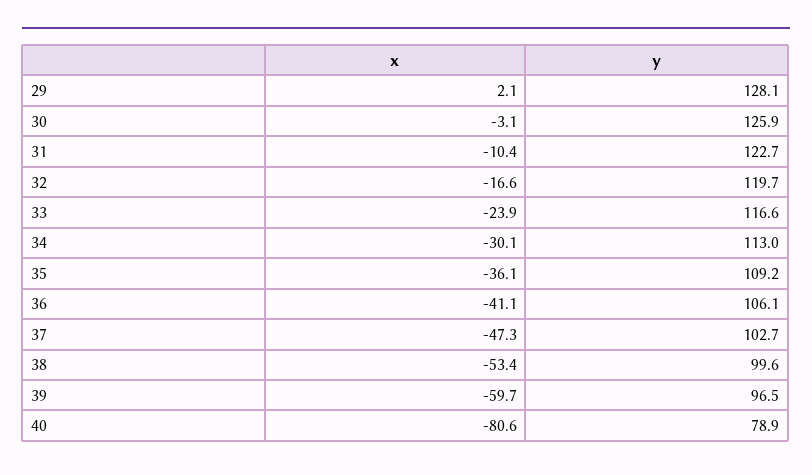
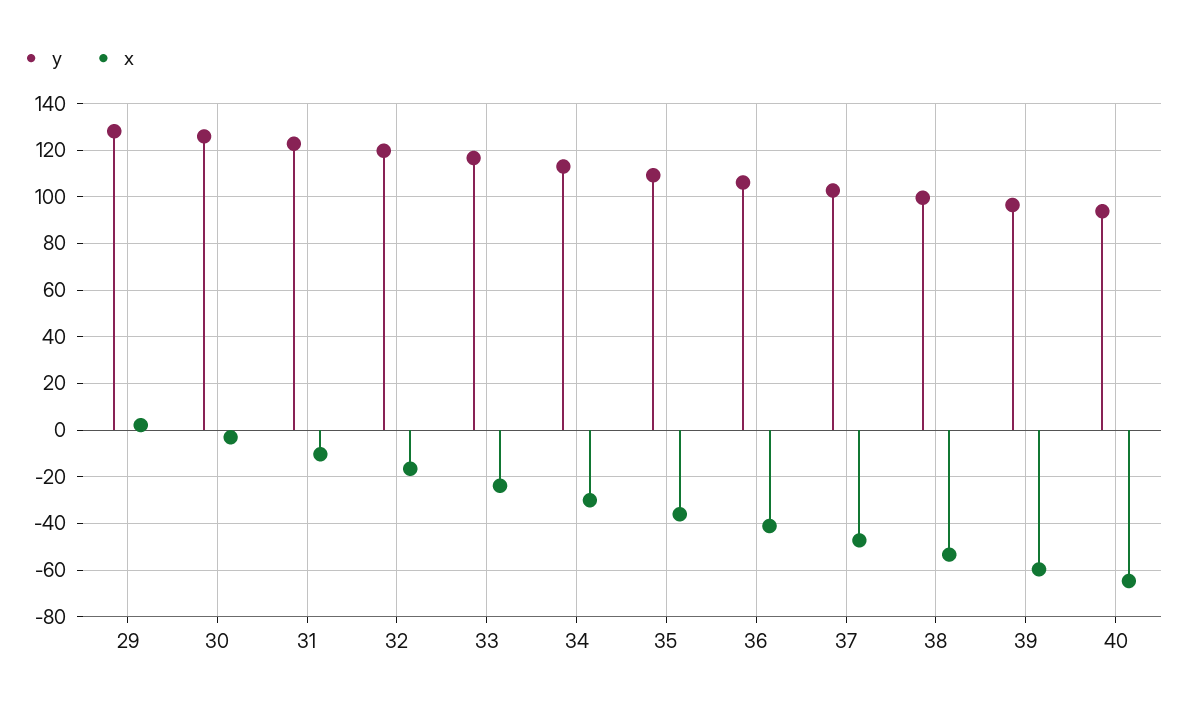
x, 40: -80.6 -> -65
y, 40: 78.9 -> 95

